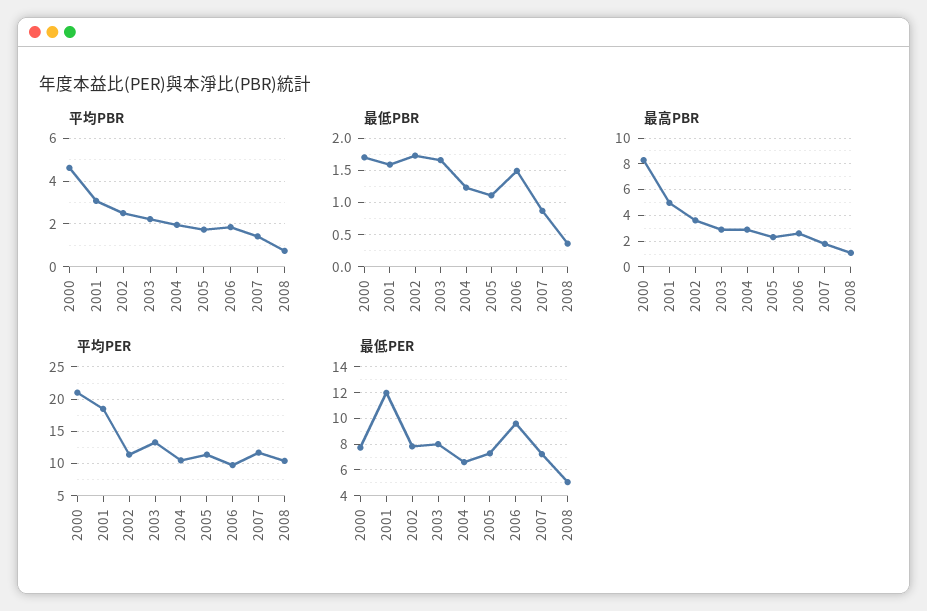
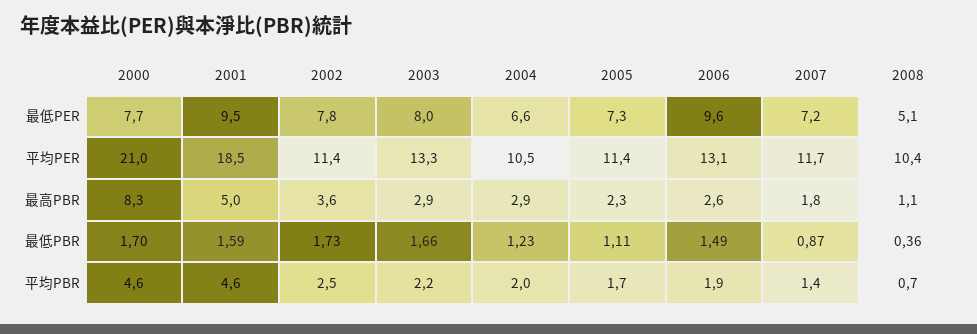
平均PBR, 2001: 3 -> 4.6
平均PER, 2006: 10 -> 13.1
最低PER, 2001: 12 -> 9.5

